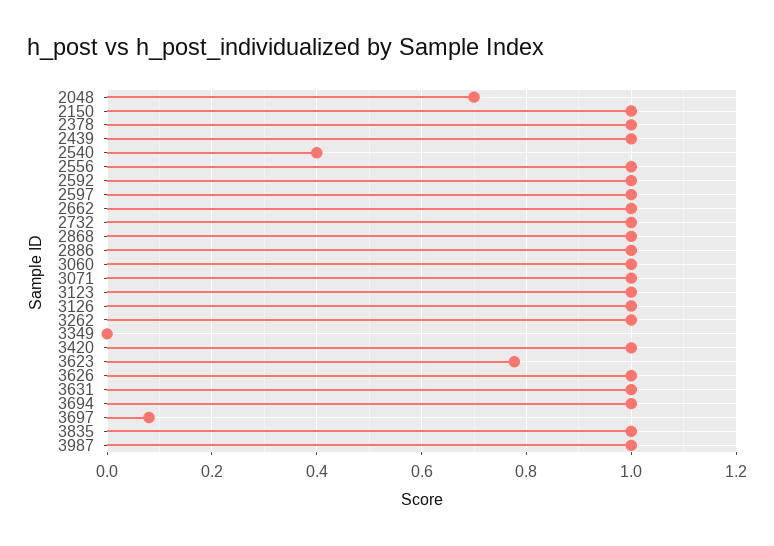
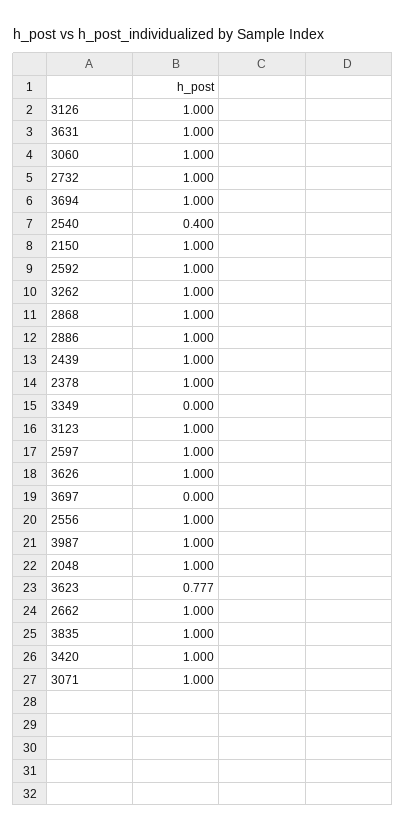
2048: 0.7 -> 1
3697: 0.08 -> 0

